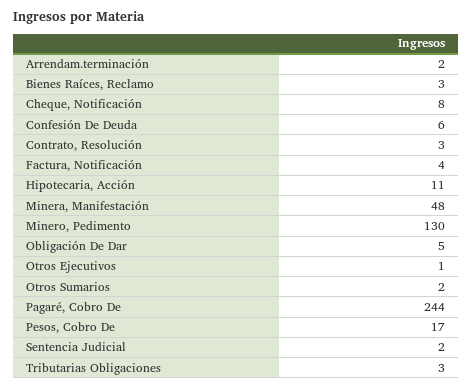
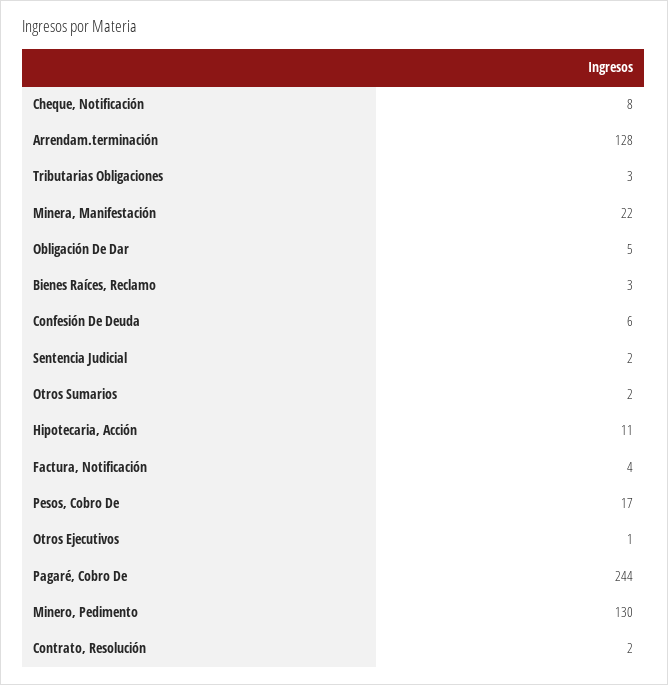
Arrendam.terminación: 2 -> 128
Contrato, Resolución: 3 -> 2
Minera, Manifestación: 48 -> 22

